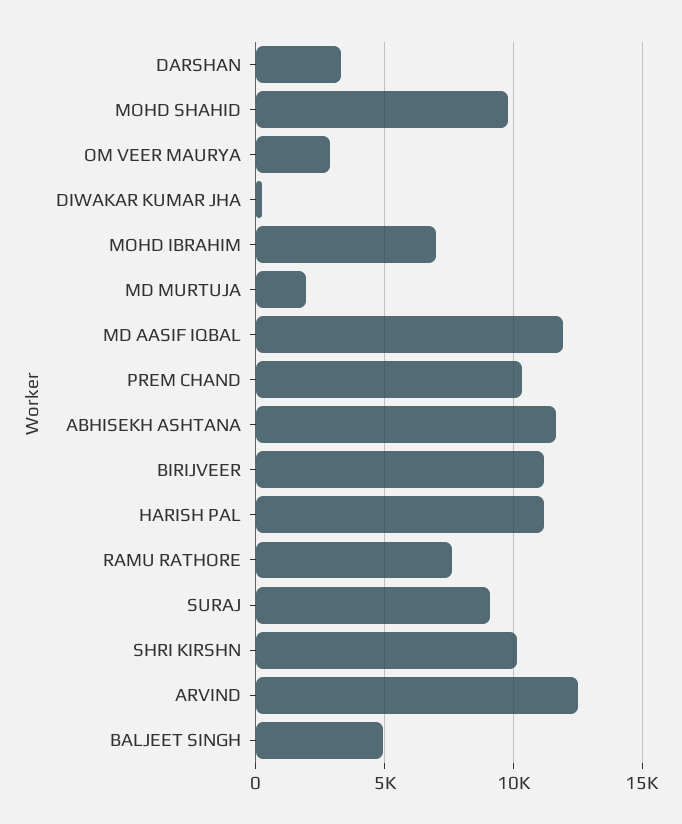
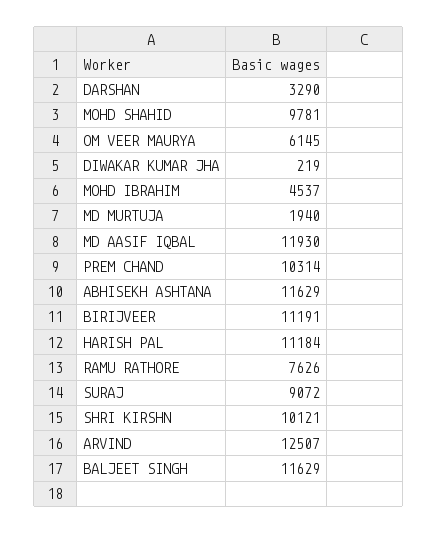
OM VEER MAURYA: 3000 -> 6145
MOHD IBRAHIM: 7000 -> 4537
BALJEET SINGH: 5000 -> 11629

